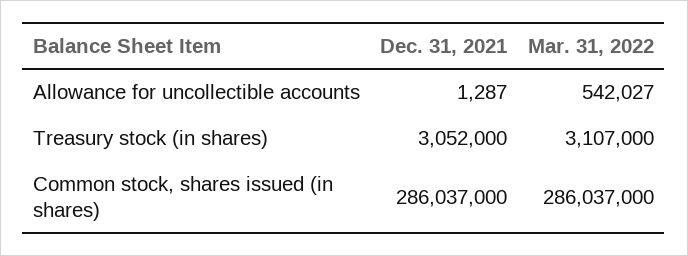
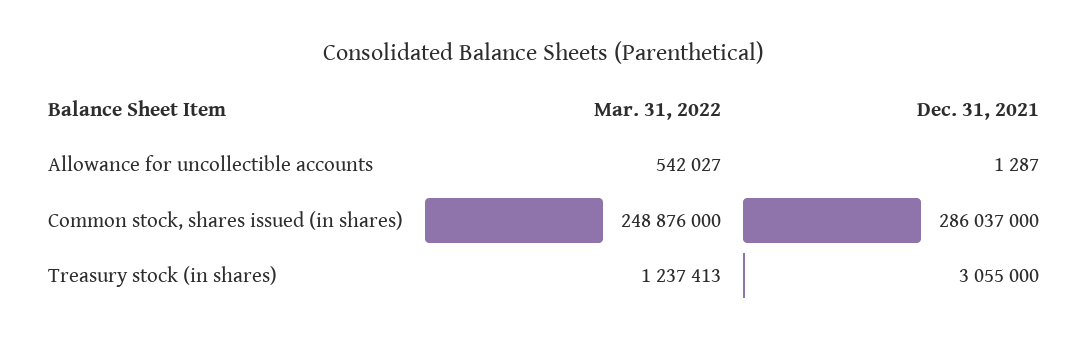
Dec. 31, 2021, Treasury stock (in shares): 3052000 -> 3055000
Mar. 31, 2022, Treasury stock (in shares): 3107000 -> 1237413
Mar. 31, 2022, Common stock, shares issued (in shares): 286037000 -> 248876000

